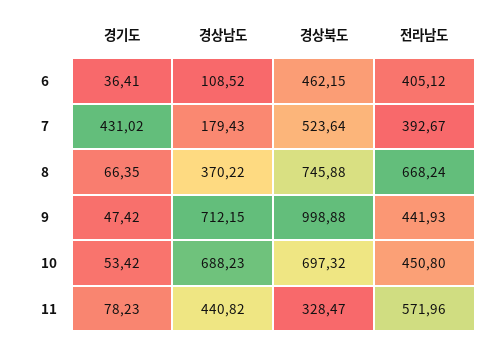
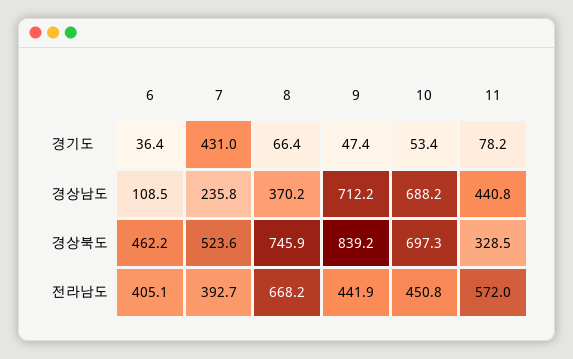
경상남도, 7: 179.43 -> 235.8
경상북도, 9: 998.88 -> 839.2

